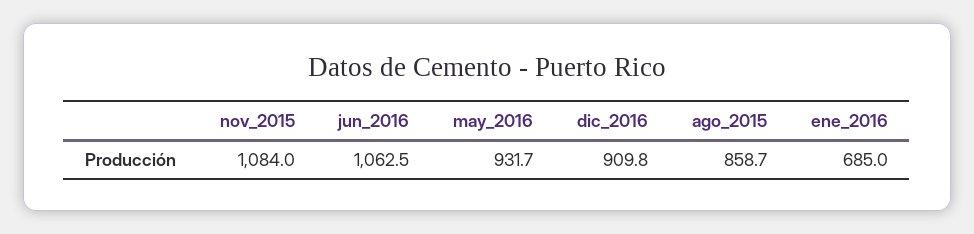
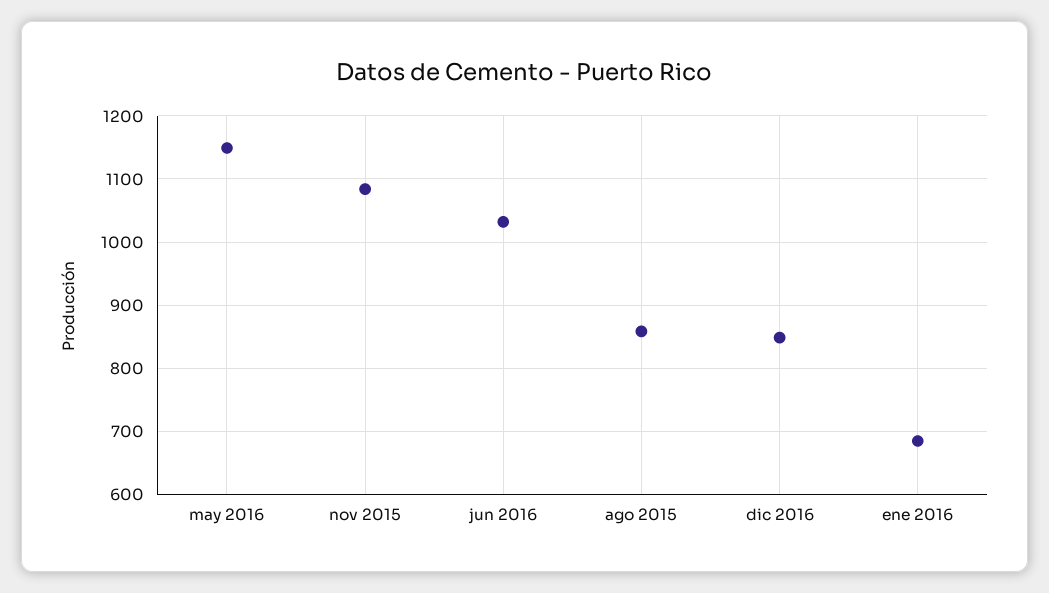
jun_2016: 1062.5 -> 1030
may_2016: 931.7 -> 1150
dic_2016: 909.8 -> 850

